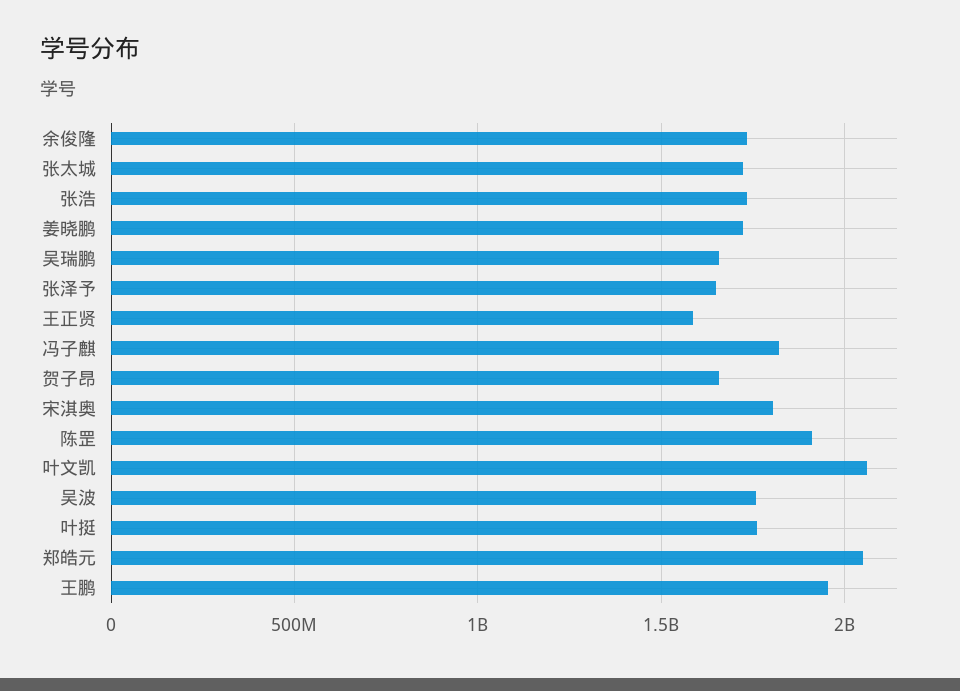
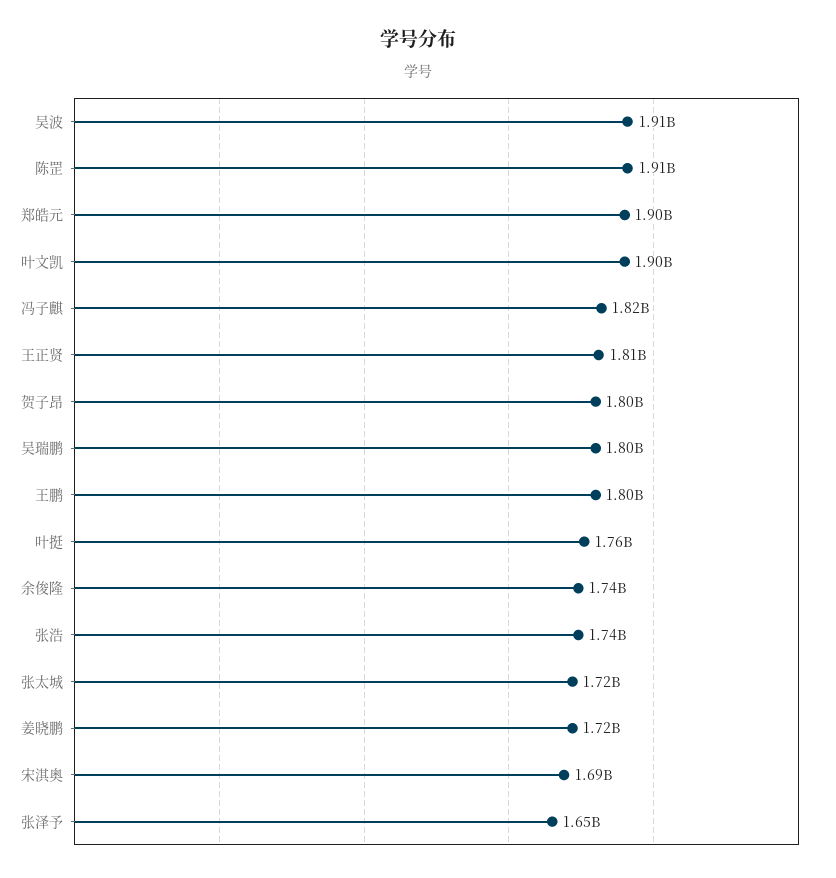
吴瑞鹏: 1650000000 -> 1800000000
王正贤: 1600000000 -> 1810000000
贺子昂: 1650000000 -> 1800000000
宋淇奥: 1800000000 -> 1690000000
叶文凯: 2050000000 -> 1900000000
吴波: 1750000000 -> 1910000000
郑皓元: 2050000000 -> 1900000000
王鹏: 1950000000 -> 1800000000

